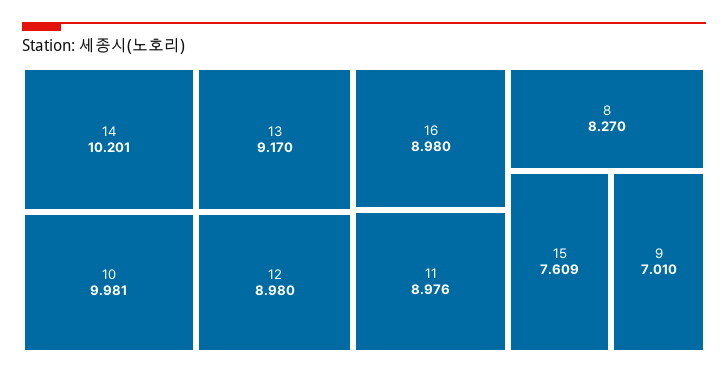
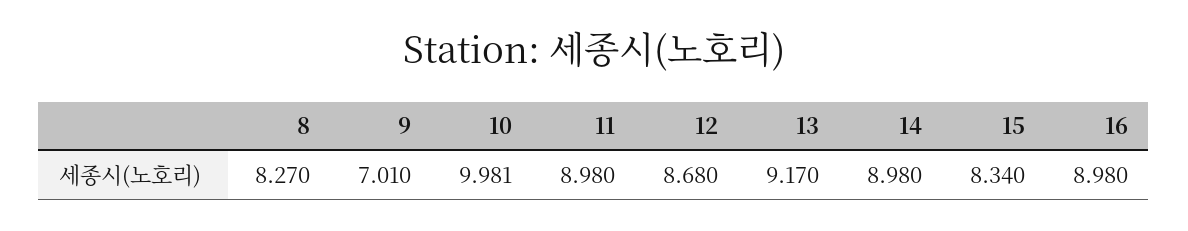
14: 10.201 -> 8.98
12: 8.98 -> 8.68
11: 8.976 -> 8.98
15: 7.609 -> 8.34

